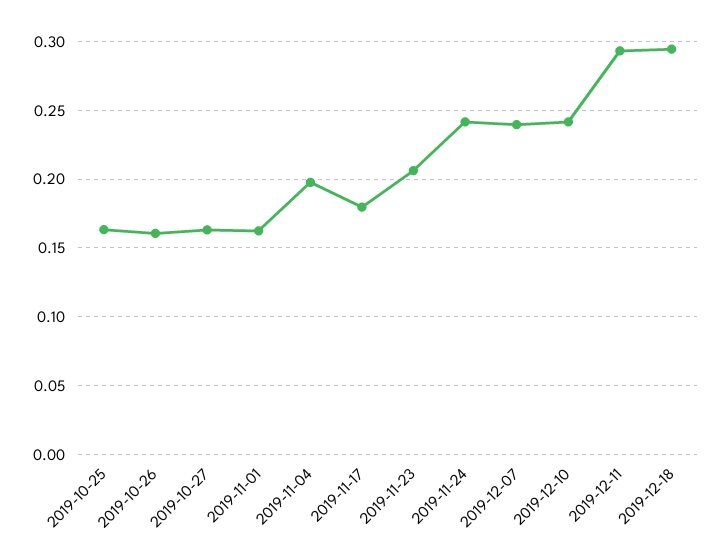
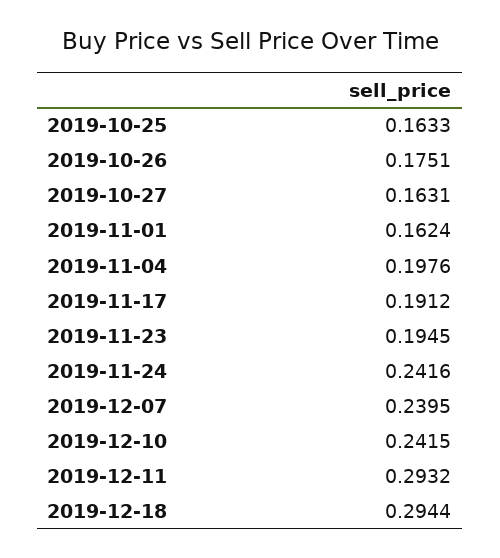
2019-10-26: 0.16 -> 0.1751
2019-11-17: 0.18 -> 0.1912
2019-11-23: 0.205 -> 0.1945

